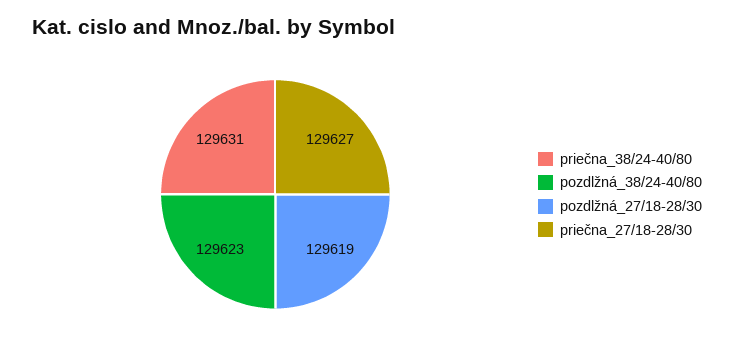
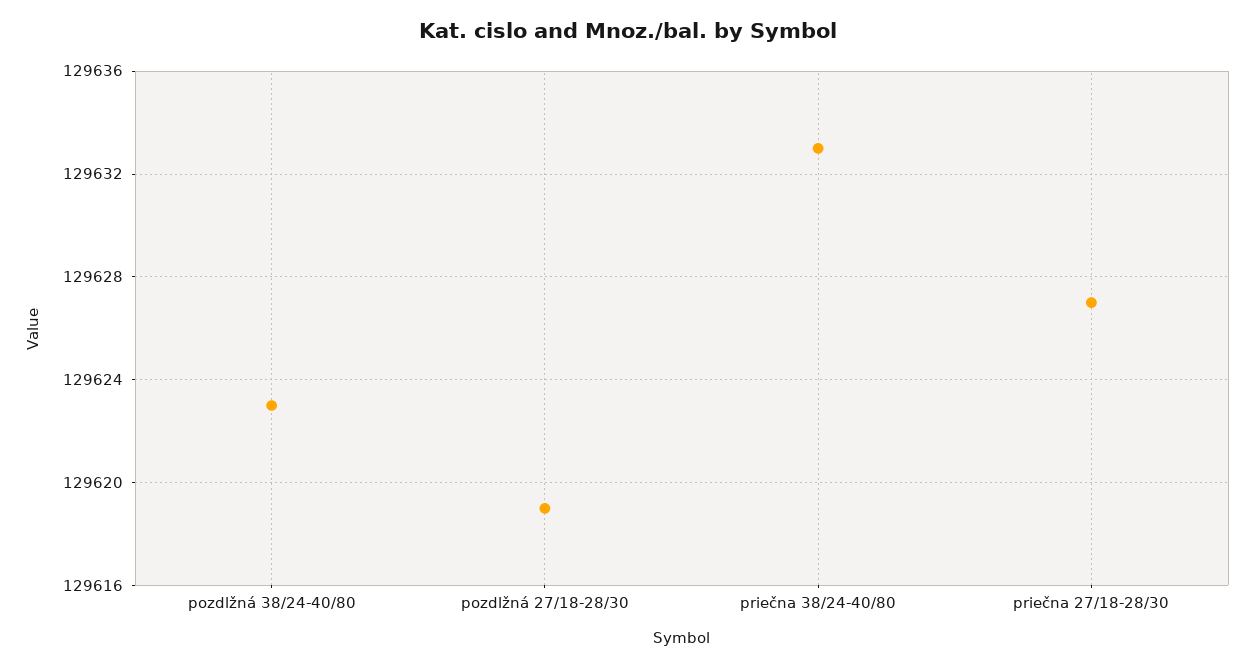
priečna_38/24-40/80: 129631 -> 129633

